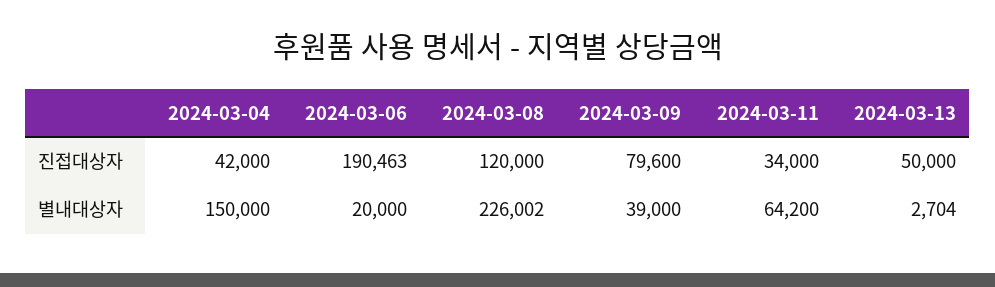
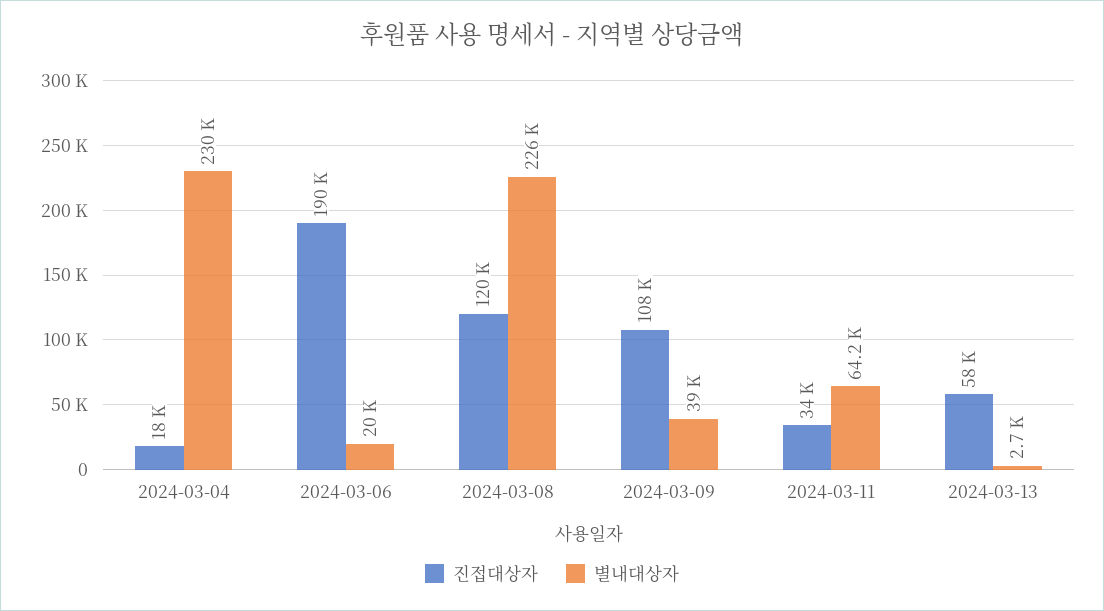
진접대상자, 2024-03-04: 42000 -> 18000
진접대상자, 2024-03-09: 79600 -> 108000
진접대상자, 2024-03-13: 50000 -> 58000
별내대상자, 2024-03-04: 150000 -> 230000

